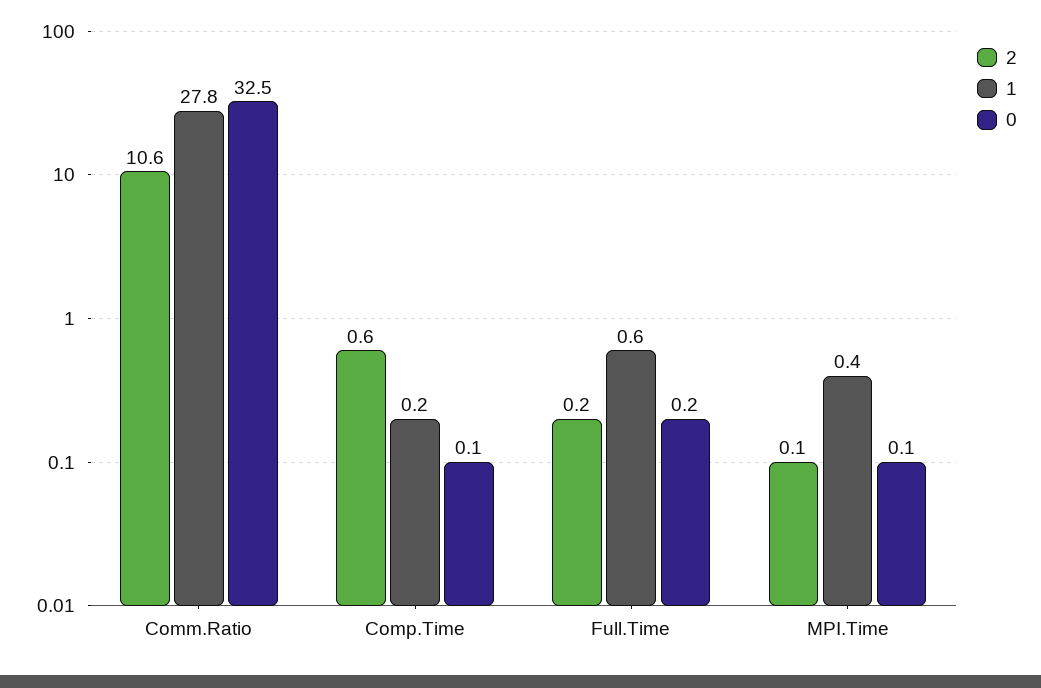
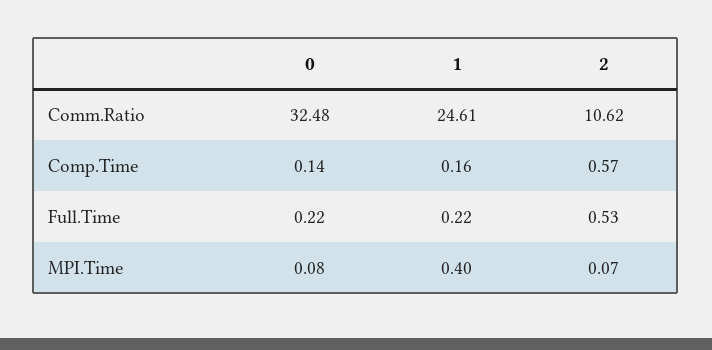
1, Comm.Ratio: 27.8 -> 24.61
2, Full.Time: 0.2 -> 0.53
1, Full.Time: 0.6 -> 0.22

